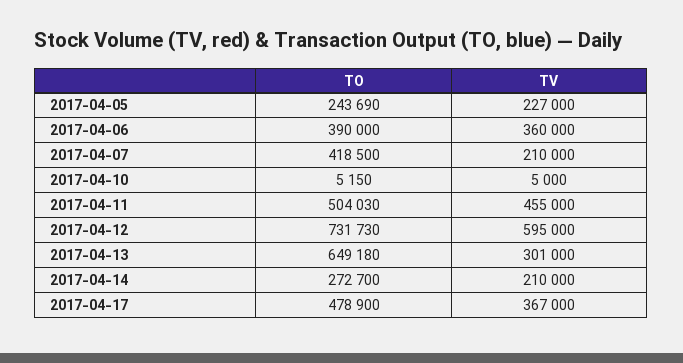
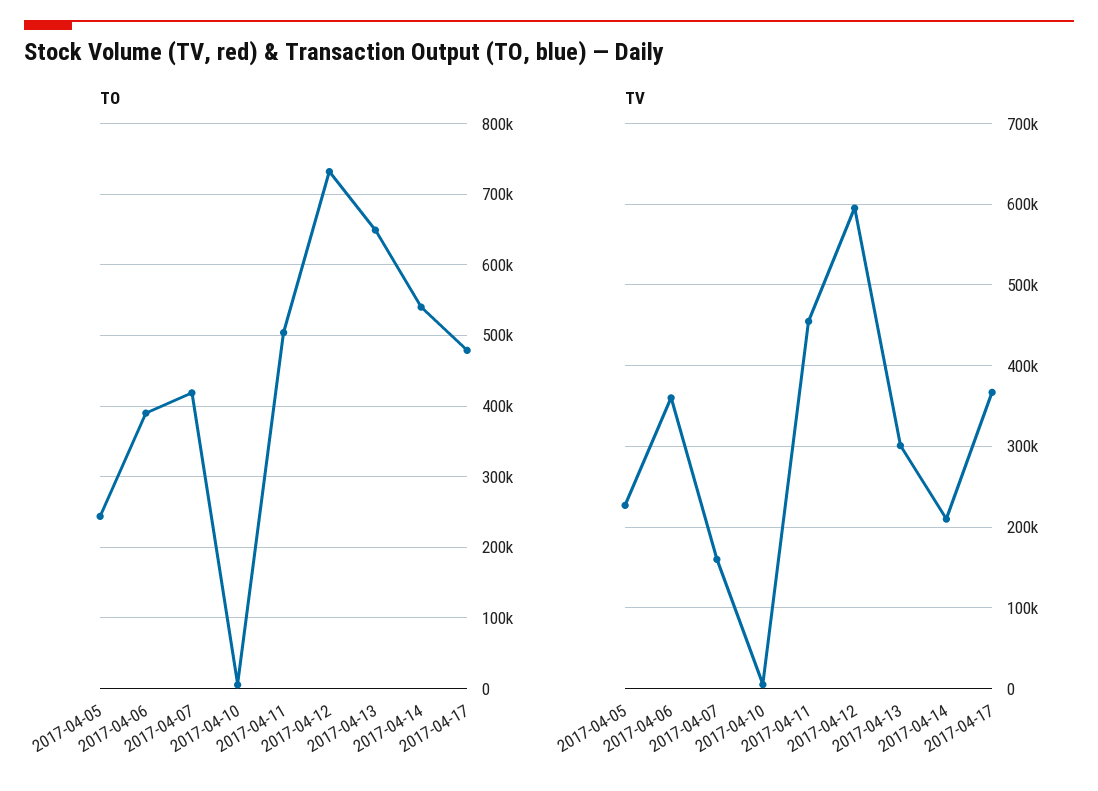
TV, 2017-04-07: 210000 -> 160000
TO, 2017-04-14: 272700 -> 540000

